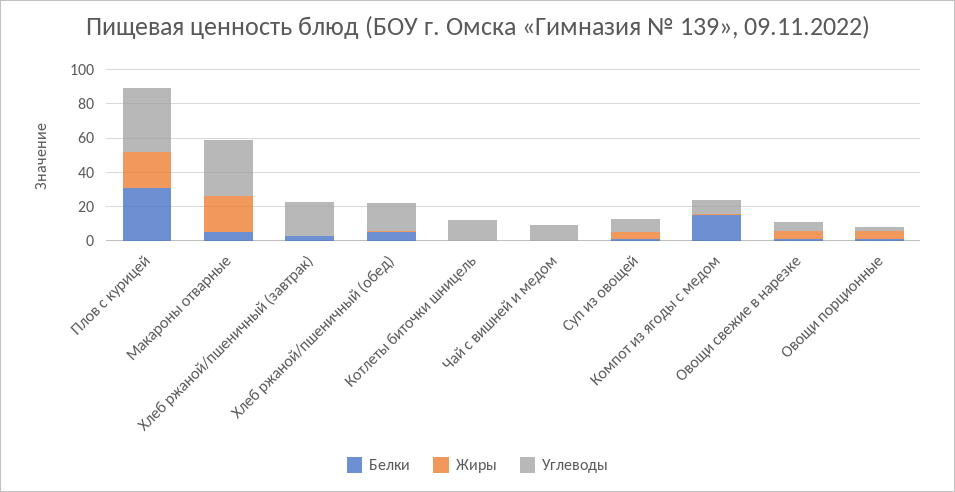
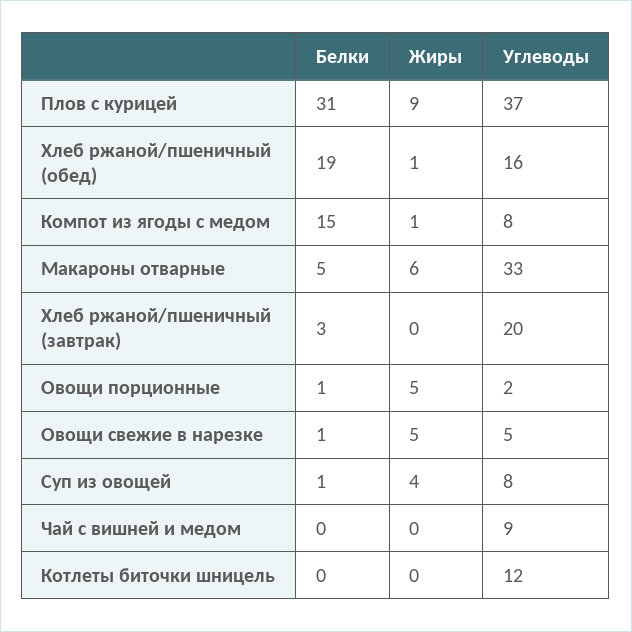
Жиры, Плов с курицей: 20 -> 9
Жиры, Макароны отварные: 20 -> 6
Белки, Хлеб ржаной/пшеничный (обед): 5 -> 19

